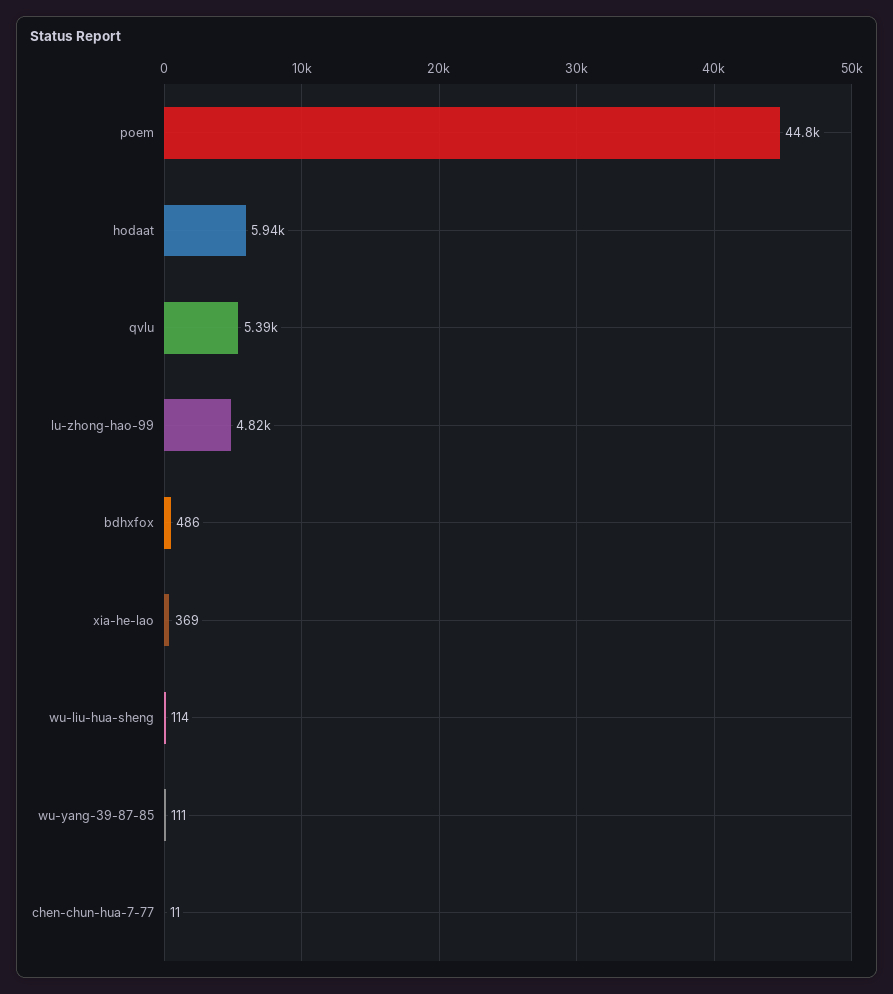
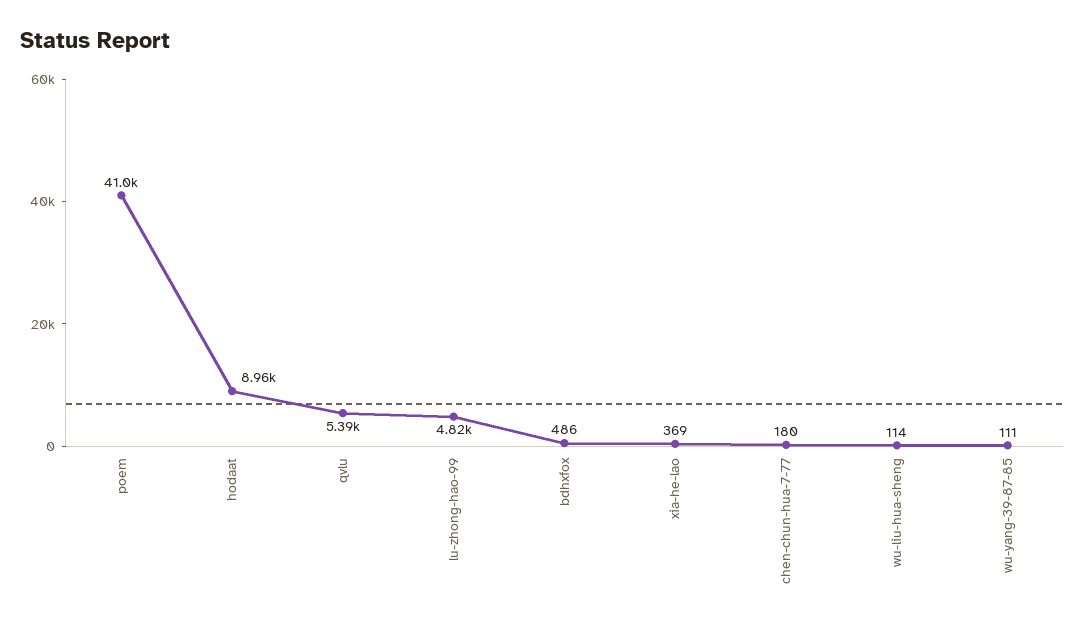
poem: 44800 -> 41000
hodaat: 5940 -> 8960
chen-chun-hua-7-77: 11 -> 180

